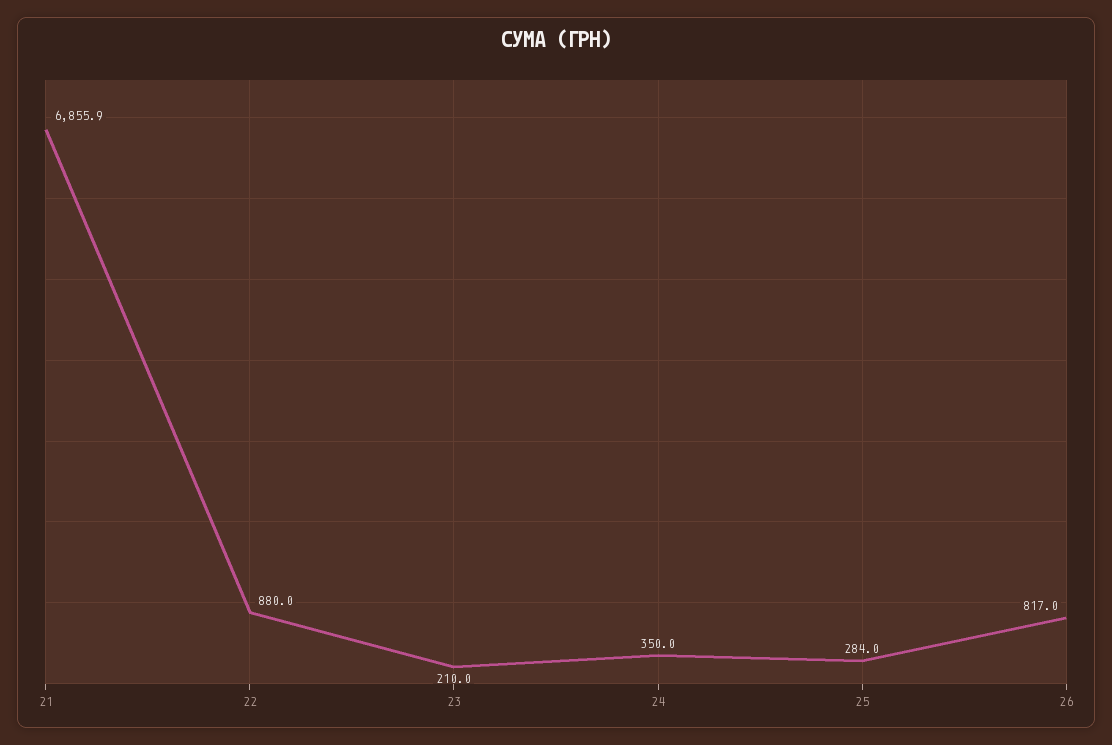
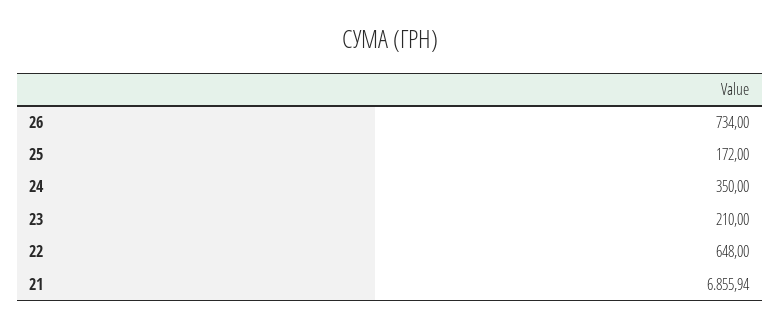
22: 880 -> 648
25: 284 -> 172
26: 817 -> 734

